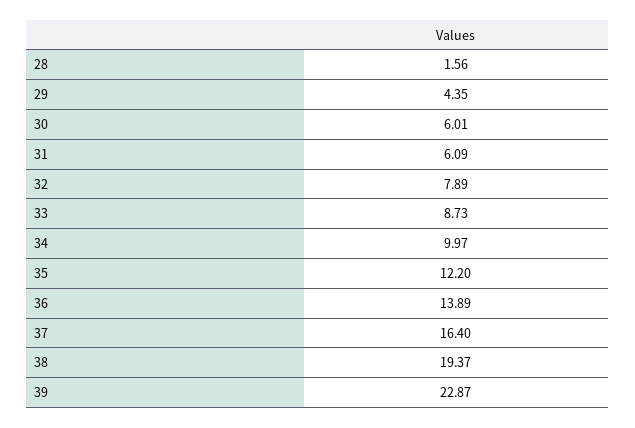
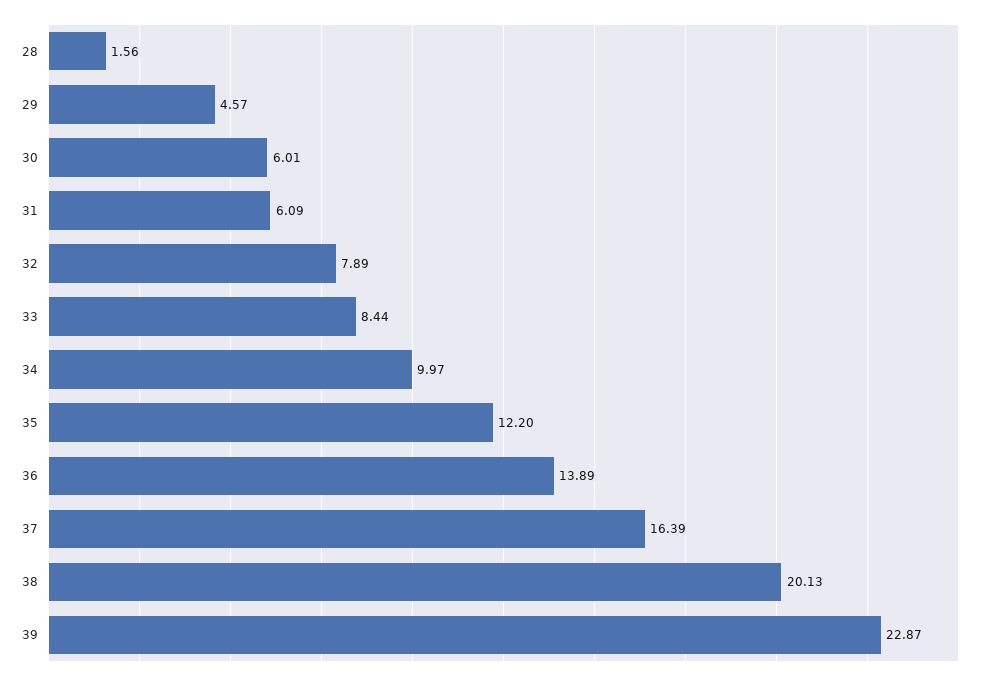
29: 4.35 -> 4.57
33: 8.73 -> 8.44
37: 16.4 -> 16.39
38: 19.37 -> 20.13

